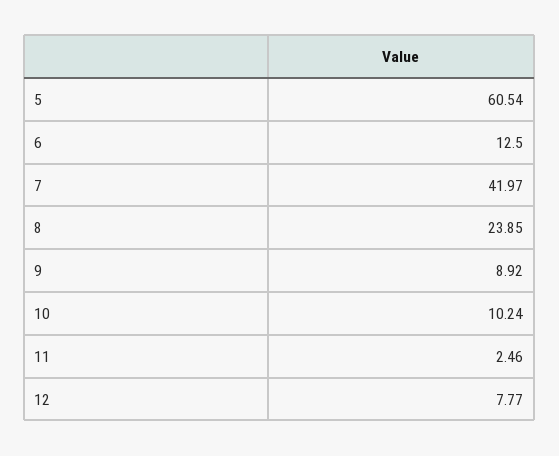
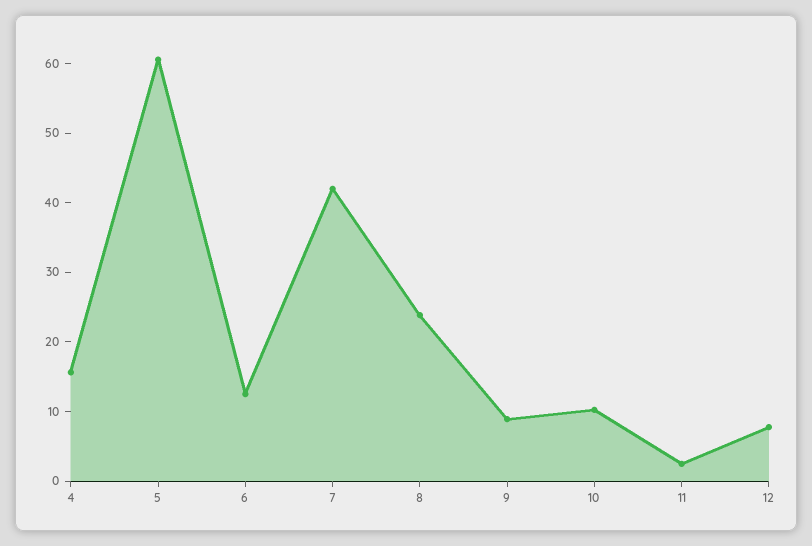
4: none -> 16

